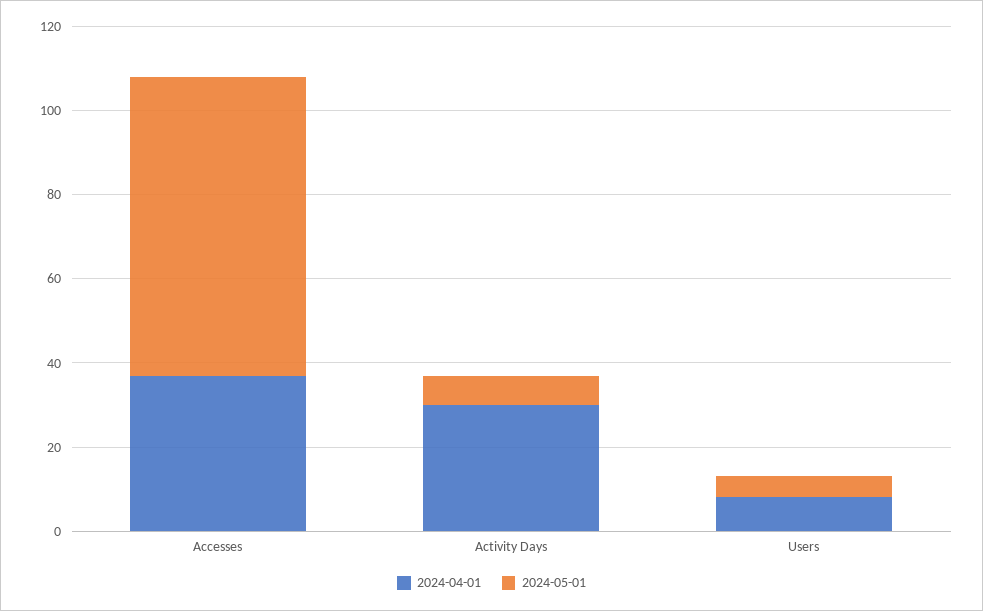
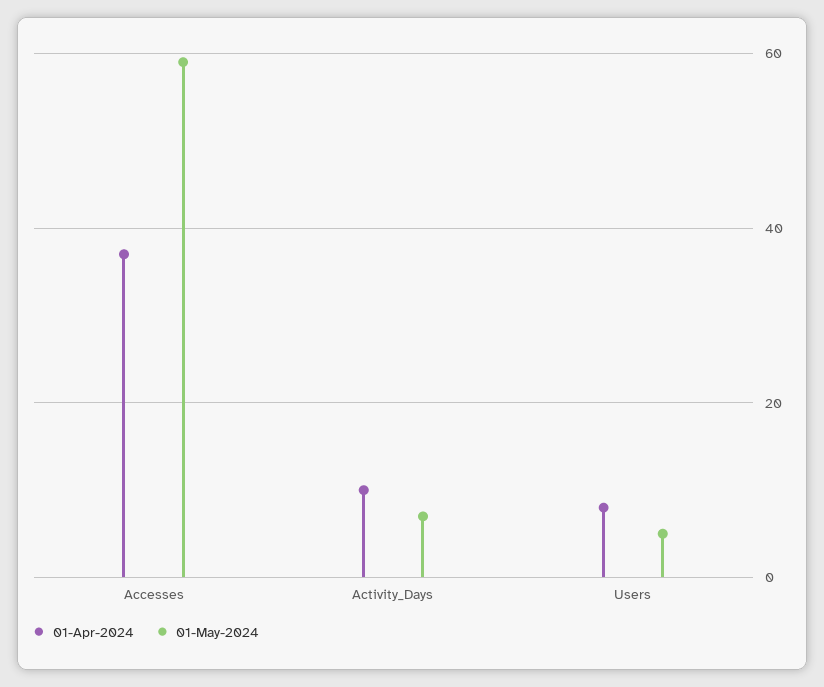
2024-05-01, Accesses: 70 -> 60
2024-04-01, Activity Days: 30 -> 10

